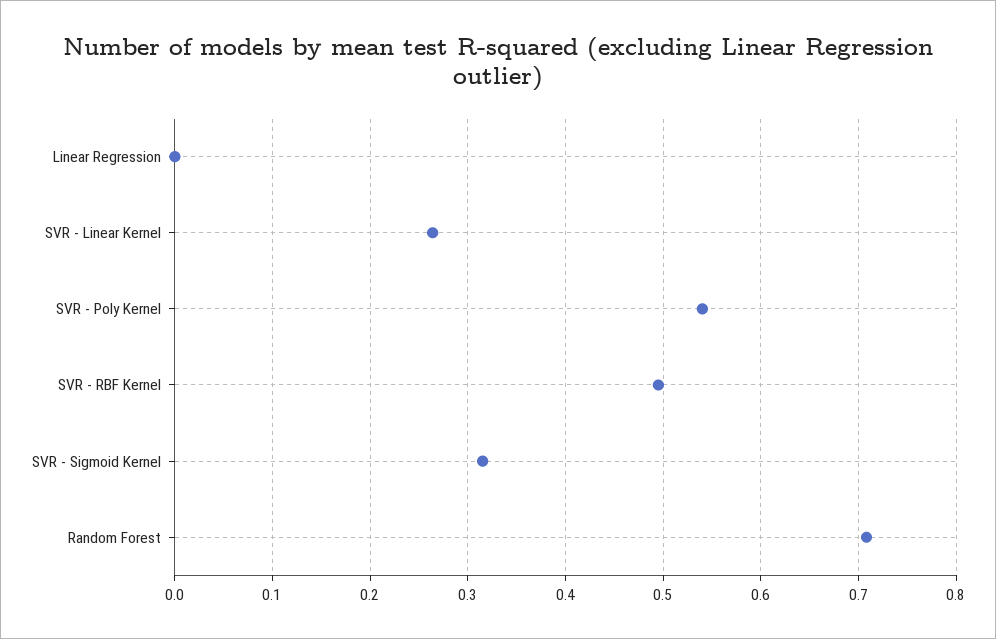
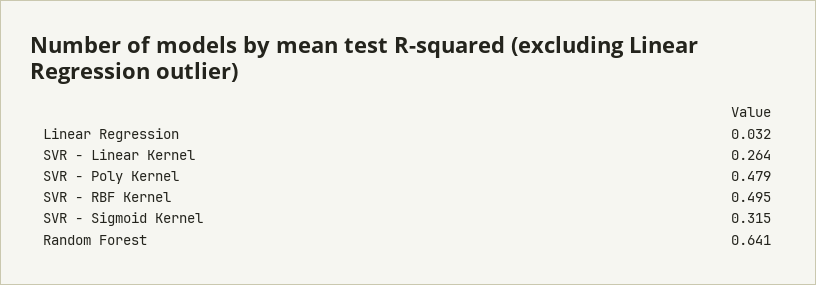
Linear Regression: 0 -> 0.032
SVR - Poly Kernel: 0.54 -> 0.479
Random Forest: 0.71 -> 0.641

